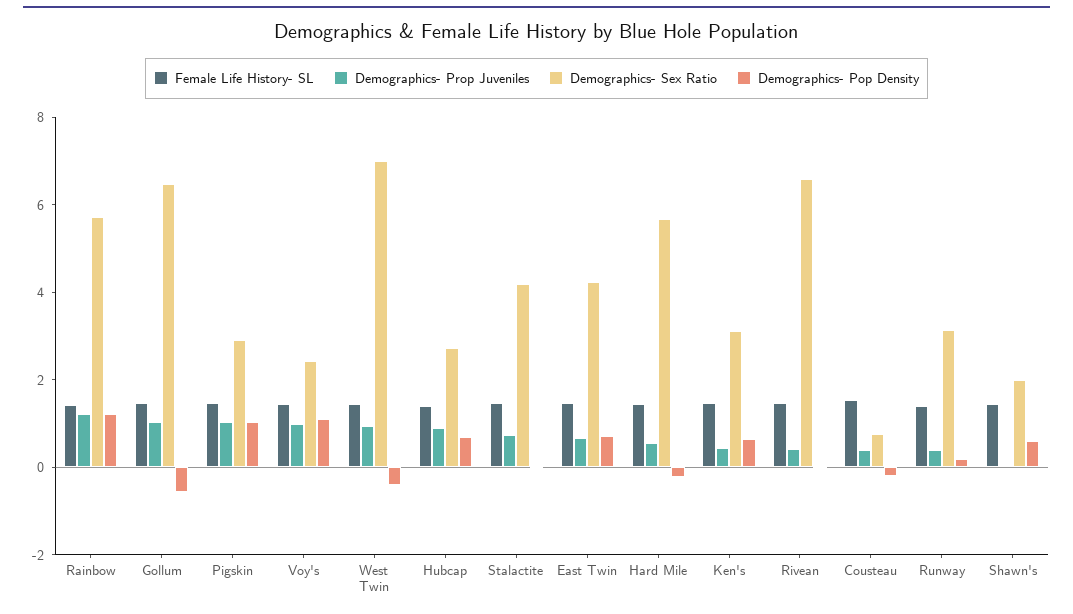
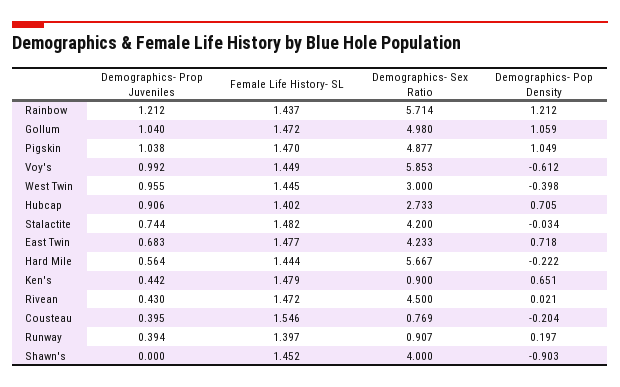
Demographics- Sex Ratio, Gollum: 6.5 -> 4.98
Demographics- Pop Density, Gollum: -0.5 -> 1.059
Demographics- Sex Ratio, Pigskin: 3 -> 4.877
Demographics- Sex Ratio, Voy's: 2.5 -> 5.853
Demographics- Pop Density, Voy's: 1 -> -0.612
Demographics- Sex Ratio, West Twin: 7 -> 3
Demographics- Sex Ratio, Ken's: 3 -> 0.9
Demographics- Sex Ratio, Rivean: 6.5 -> 4.5
Demographics- Sex Ratio, Runway: 3 -> 0.907
Demographics- Sex Ratio, Shawn's: 2 -> 4
Demographics- Pop Density, Shawn's: 0.5 -> -0.903

